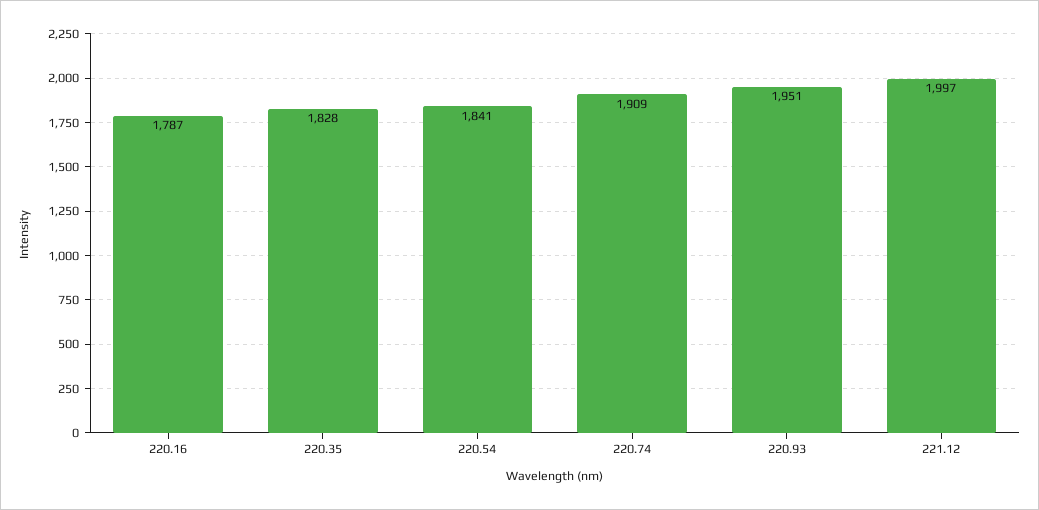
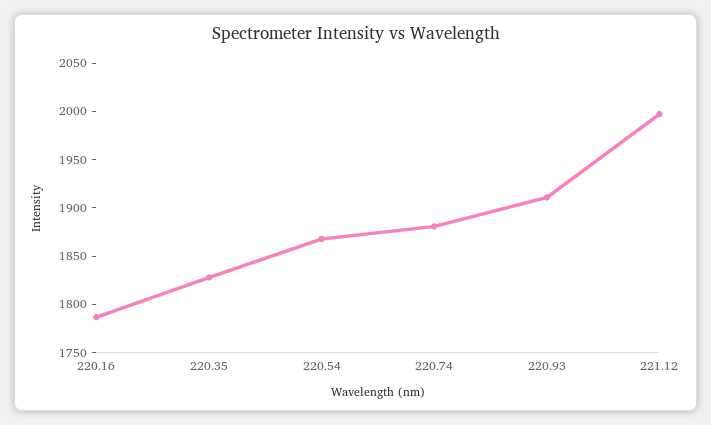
220.54: 1841 -> 1870
220.74: 1909 -> 1880
220.93: 1951 -> 1910

